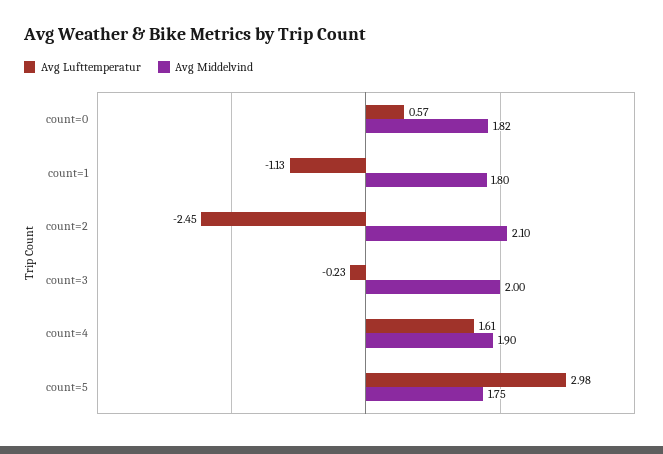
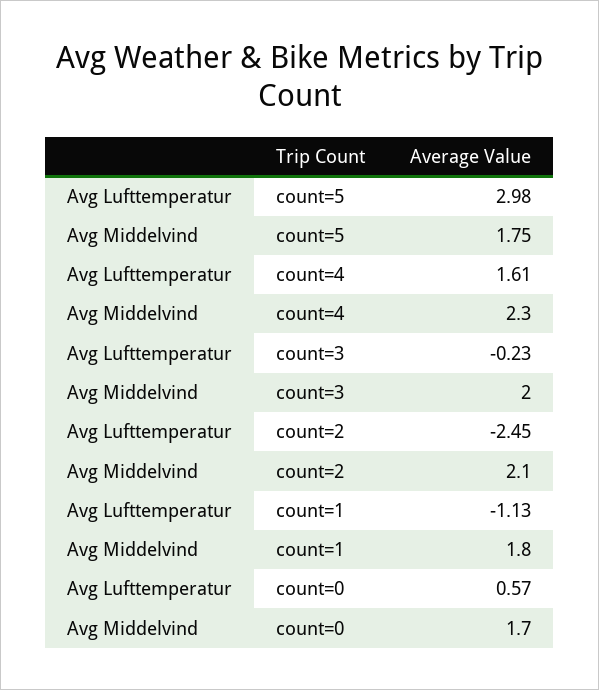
Avg Middelvind, count=0: 1.82 -> 1.7
Avg Middelvind, count=4: 1.9 -> 2.3

